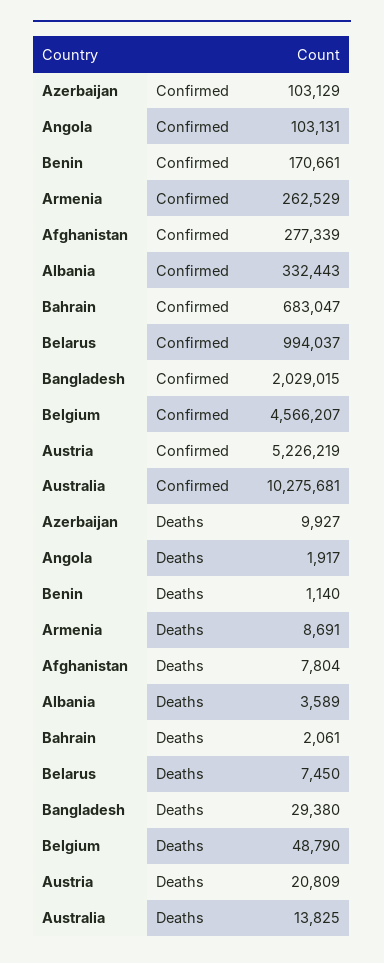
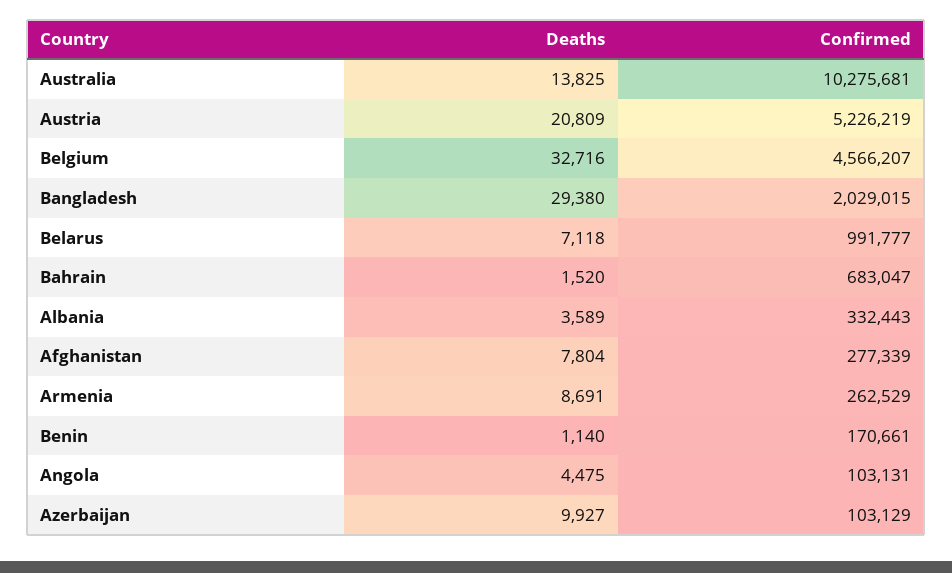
Belarus, Confirmed: 994037 -> 991777
Angola, Deaths: 1917 -> 4475
Bahrain, Deaths: 2061 -> 1520
Belarus, Deaths: 7450 -> 7118
Belgium, Deaths: 48790 -> 32716

